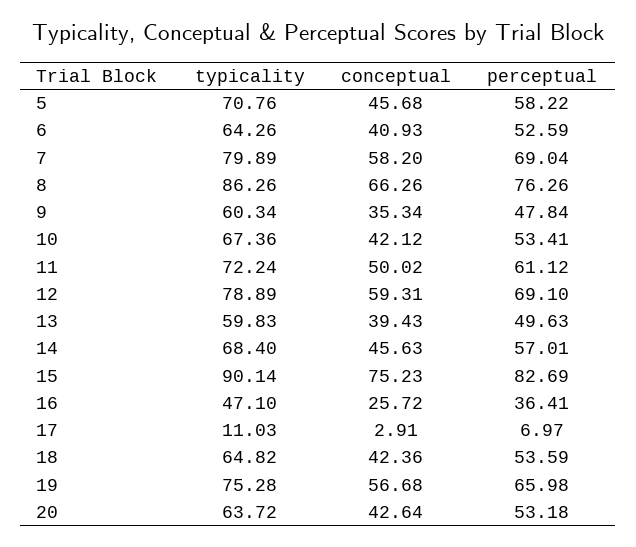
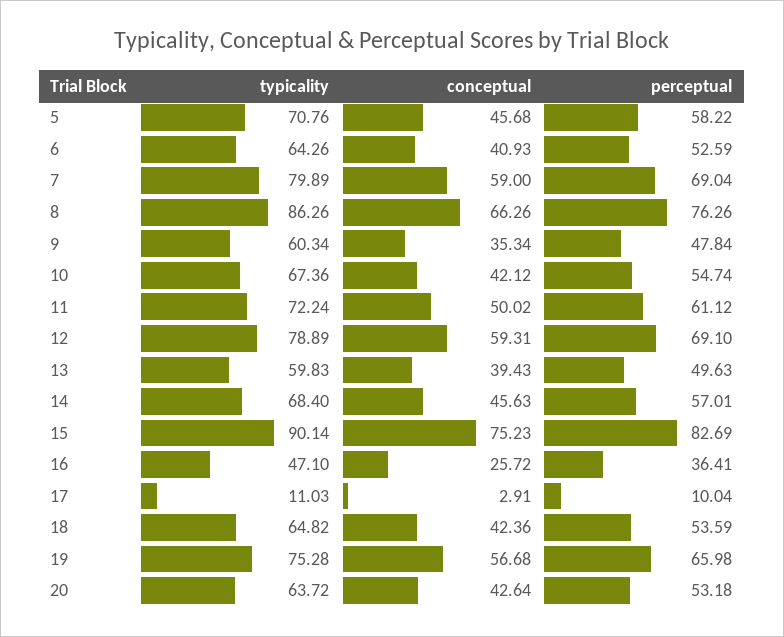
conceptual, 7: 58.2 -> 59
perceptual, 10: 53.41 -> 54.74
perceptual, 17: 6.97 -> 10.04

